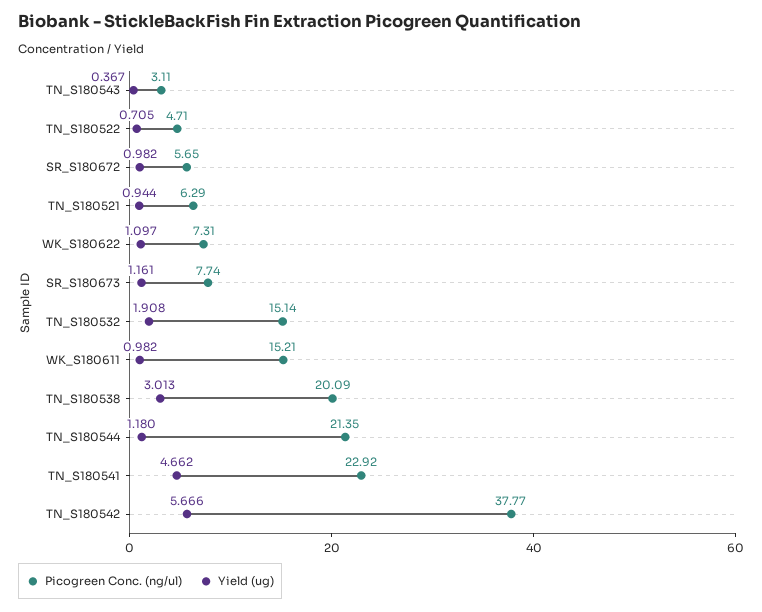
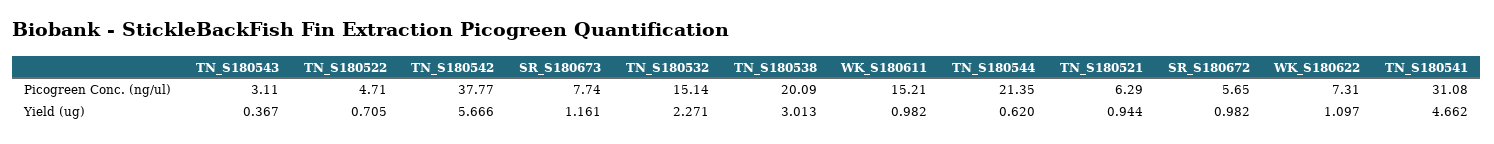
Yield (ug), TN_S180532: 1.908 -> 2.271
Yield (ug), TN_S180544: 1.18 -> 0.62
Picogreen Conc. (ng/ul), TN_S180541: 22.92 -> 31.08

